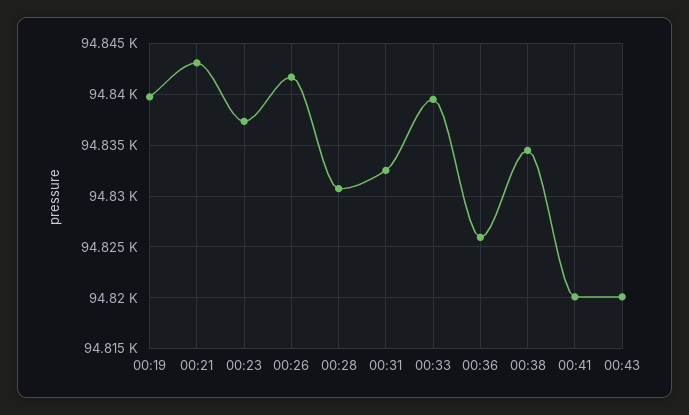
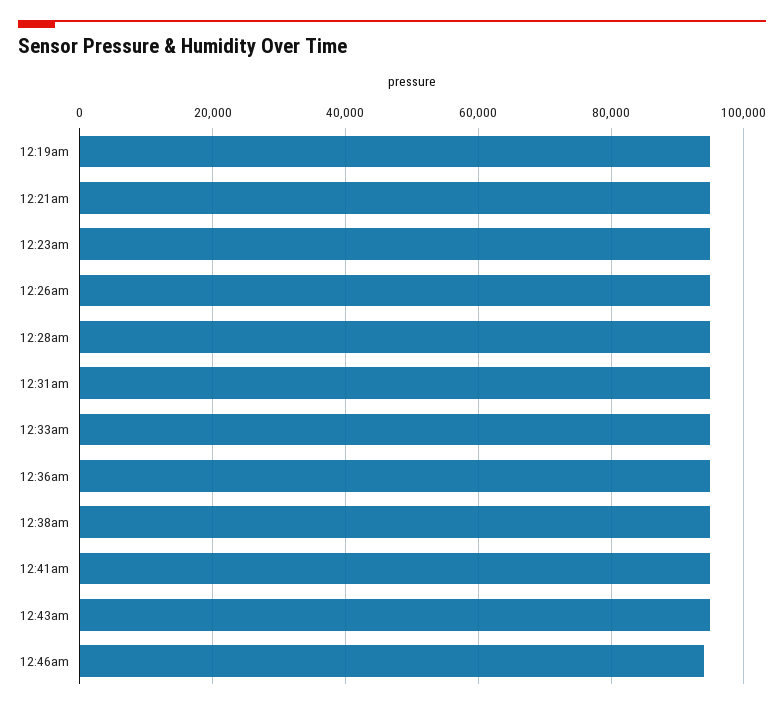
12:46am: none -> 94000

